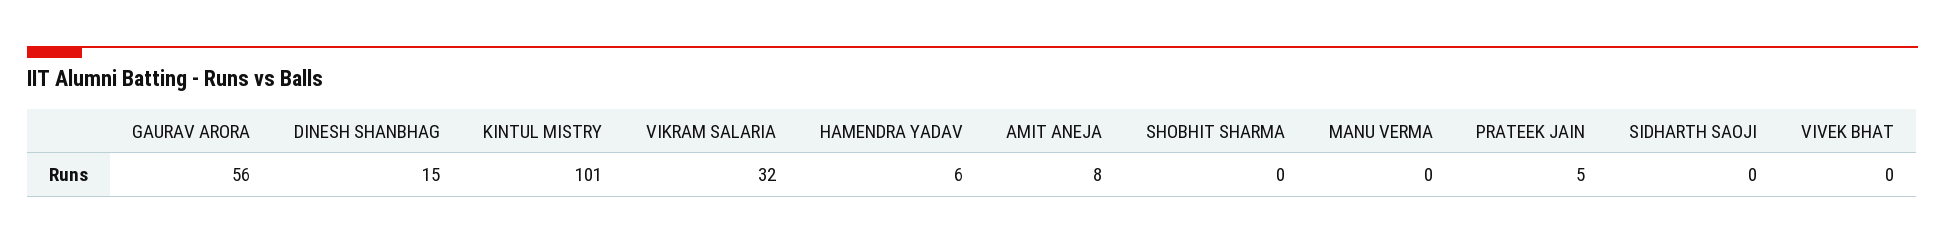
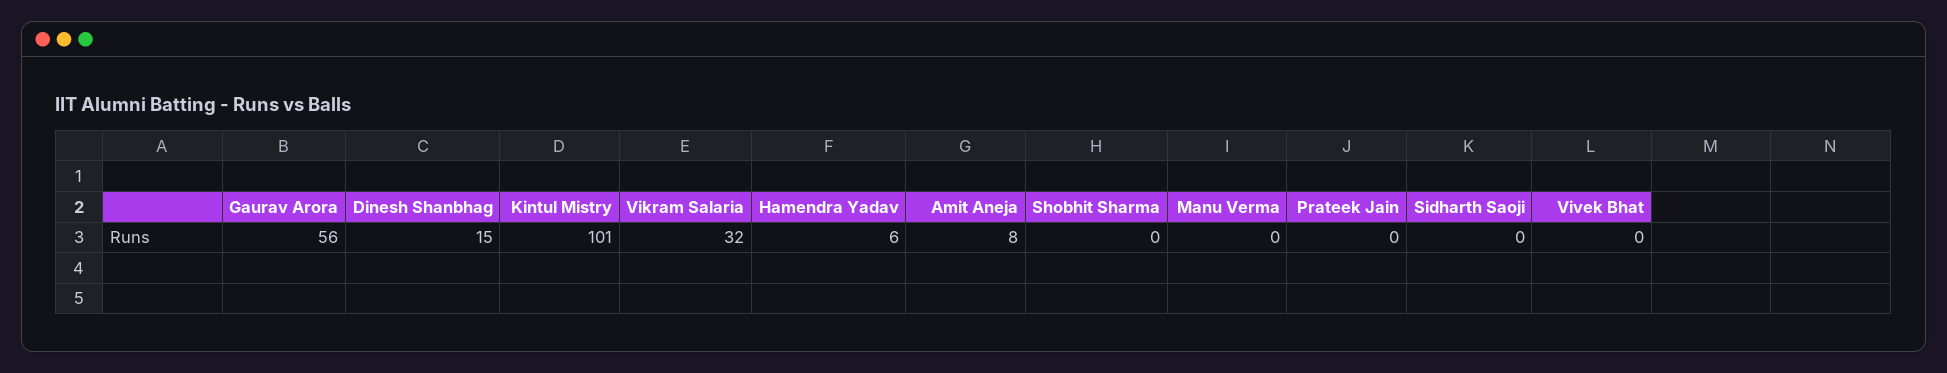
PRATEEK JAIN: 5 -> 0

